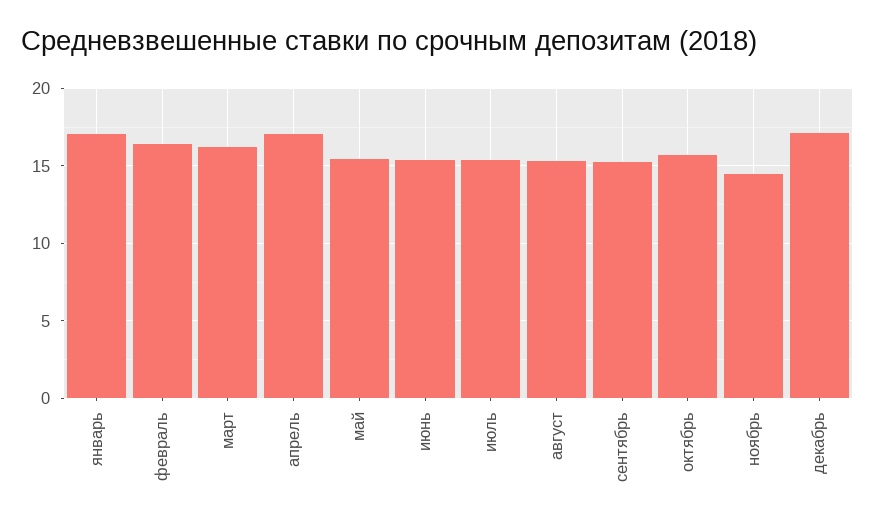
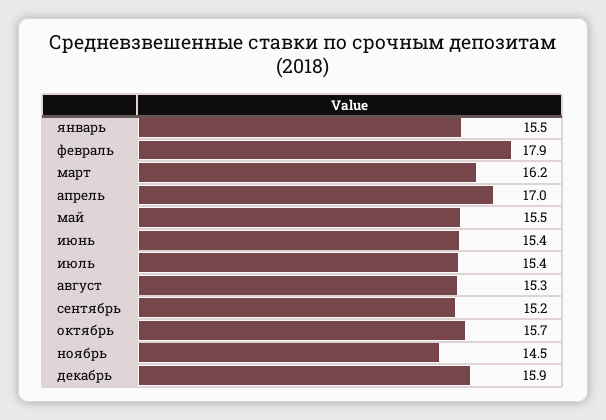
январь: 17 -> 15.5
февраль: 16.5 -> 17.9
декабрь: 17 -> 15.9

